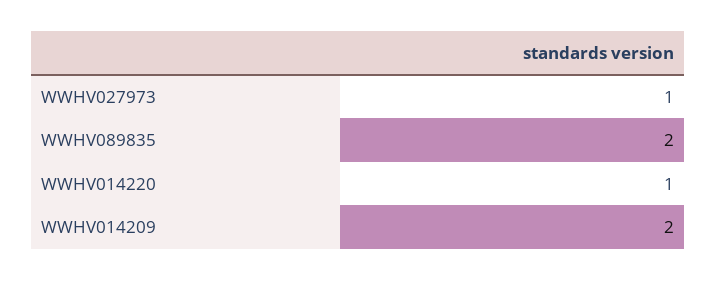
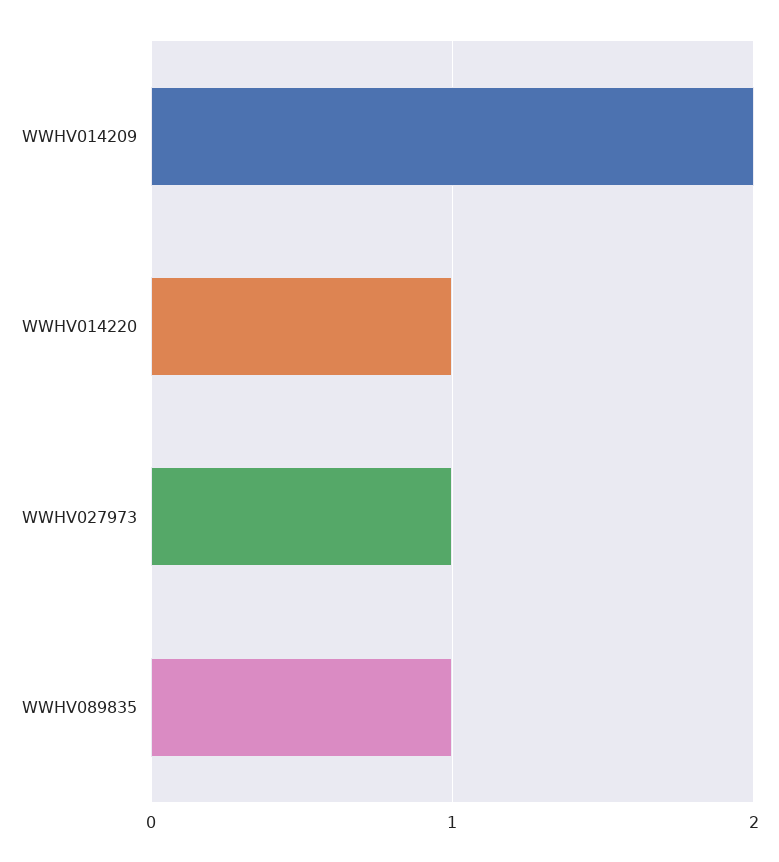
WWHV089835: 2 -> 1

